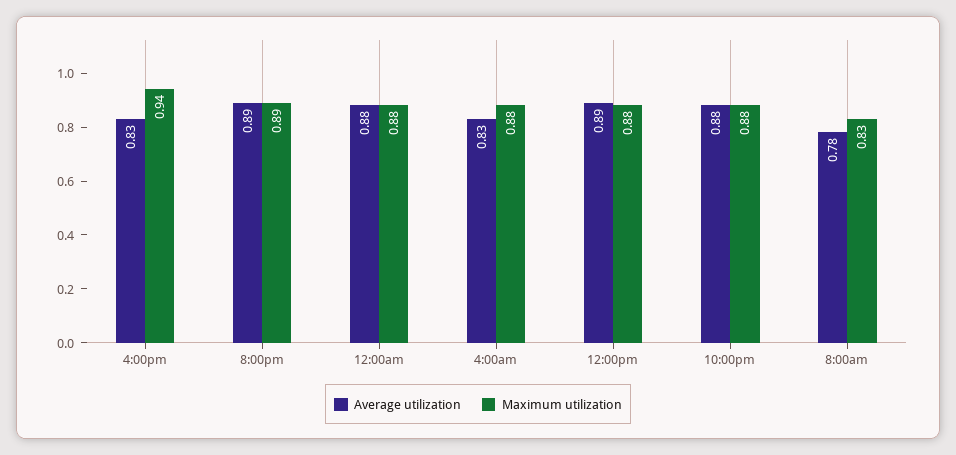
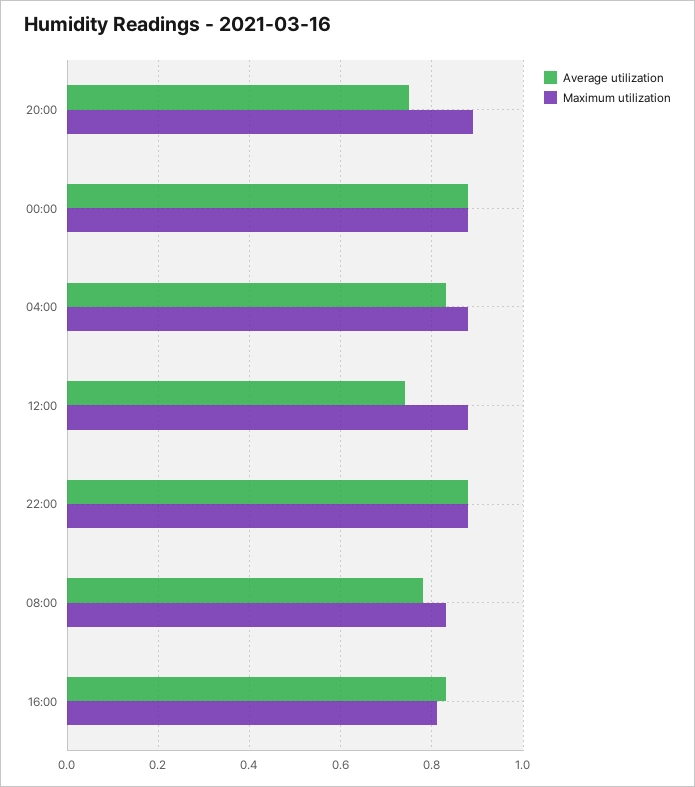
Maximum utilization, 4:00pm: 0.94 -> 0.8
Average utilization, 8:00pm: 0.89 -> 0.75
Average utilization, 12:00pm: 0.89 -> 0.75

